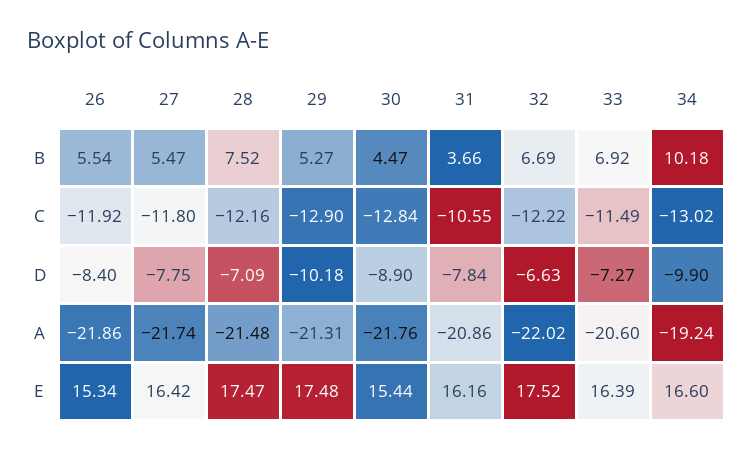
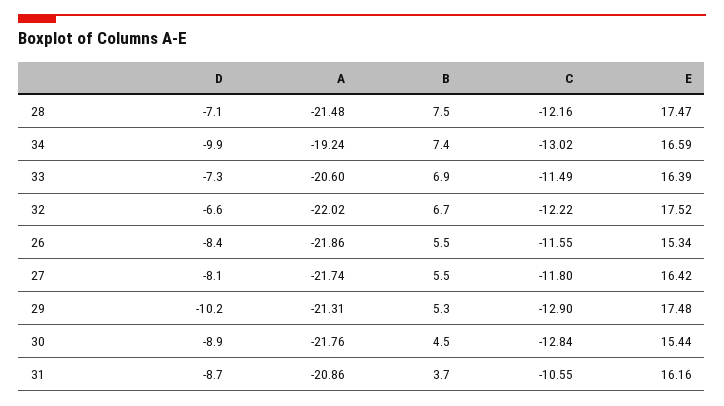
34, B: 10.18 -> 7.4
26, C: -11.92 -> -11.55
27, D: -7.75 -> -8.1
31, D: -7.84 -> -8.7
34, E: 16.6 -> 16.59

